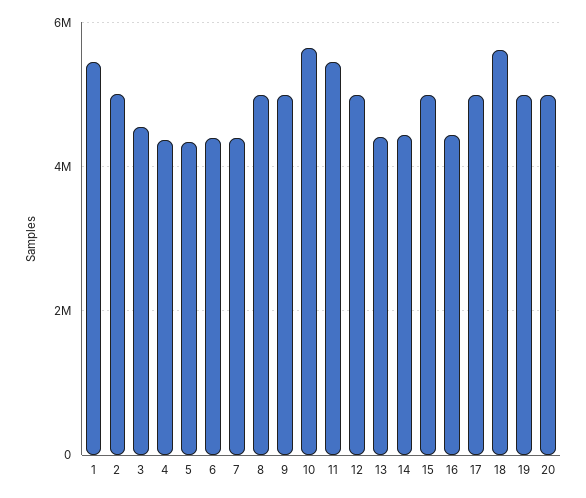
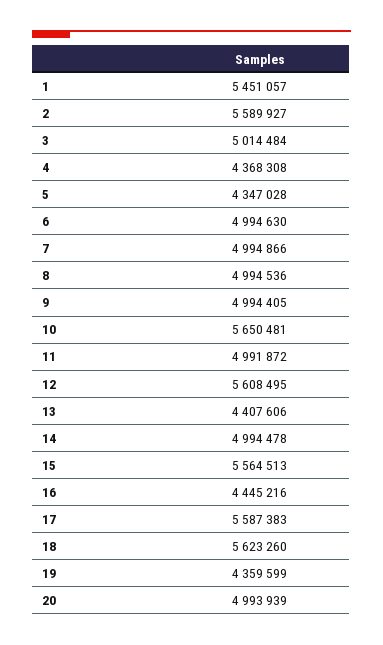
2: 5000000 -> 5589927
3: 4600000 -> 5014484
6: 4400000 -> 4994630
7: 4400000 -> 4994866
11: 5400000 -> 4991872
12: 5000000 -> 5608495
14: 4400000 -> 4994478
15: 5000000 -> 5564513
17: 5000000 -> 5587383
19: 5000000 -> 4359599

